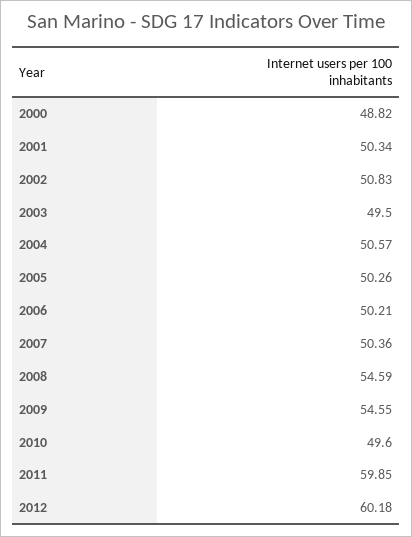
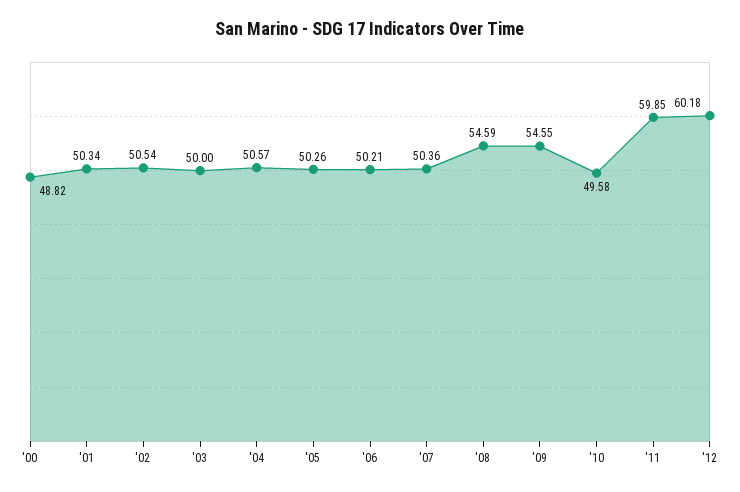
2002: 50.83 -> 50.54
2003: 49.5 -> 50
2010: 49.6 -> 49.58

